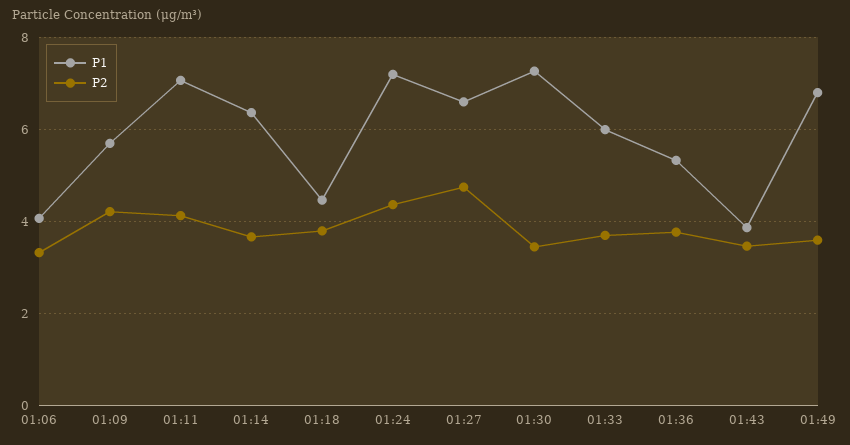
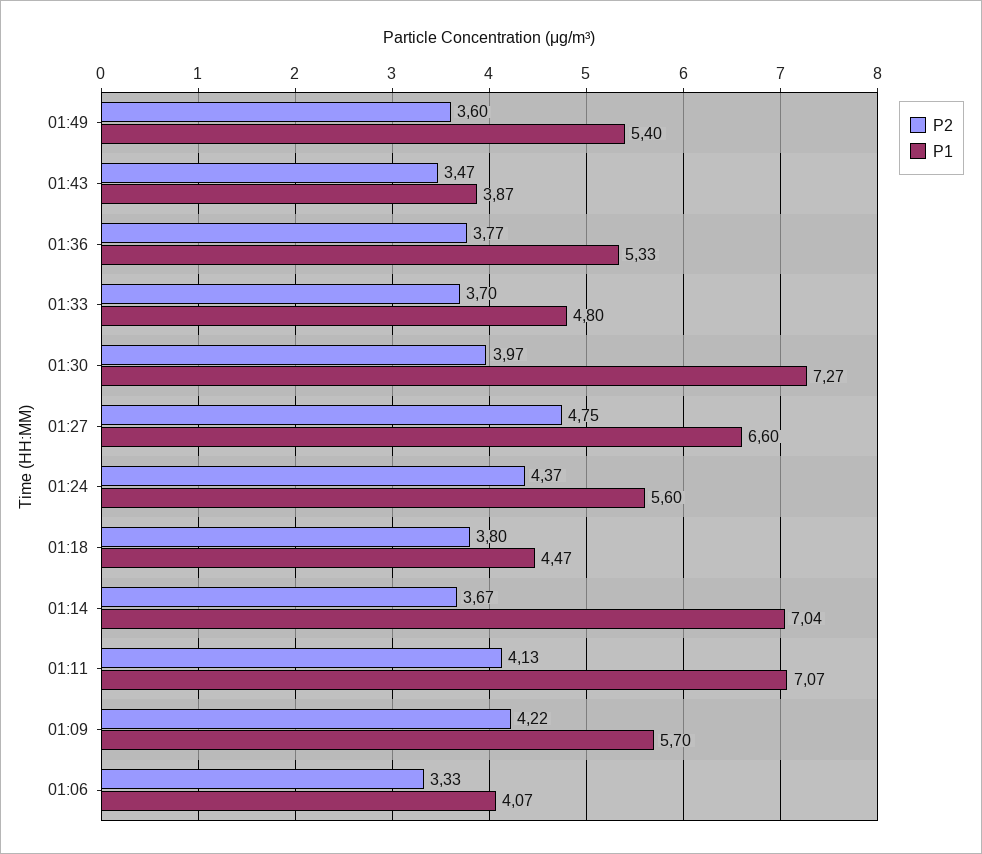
P1, 01:14: 6.4 -> 7.04
P1, 01:24: 7.2 -> 5.6
P2, 01:30: 3.4 -> 3.97
P1, 01:33: 6 -> 4.8
P1, 01:49: 6.8 -> 5.4

